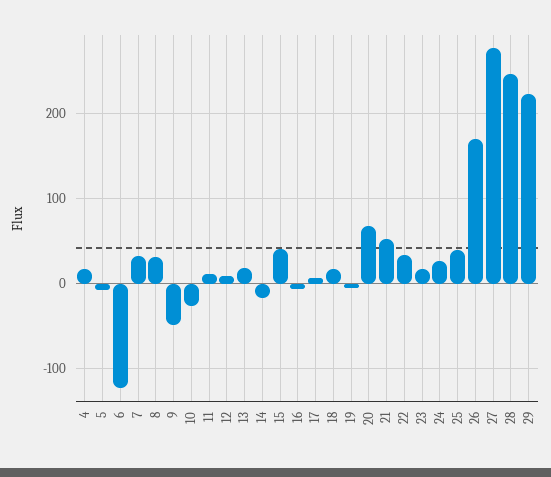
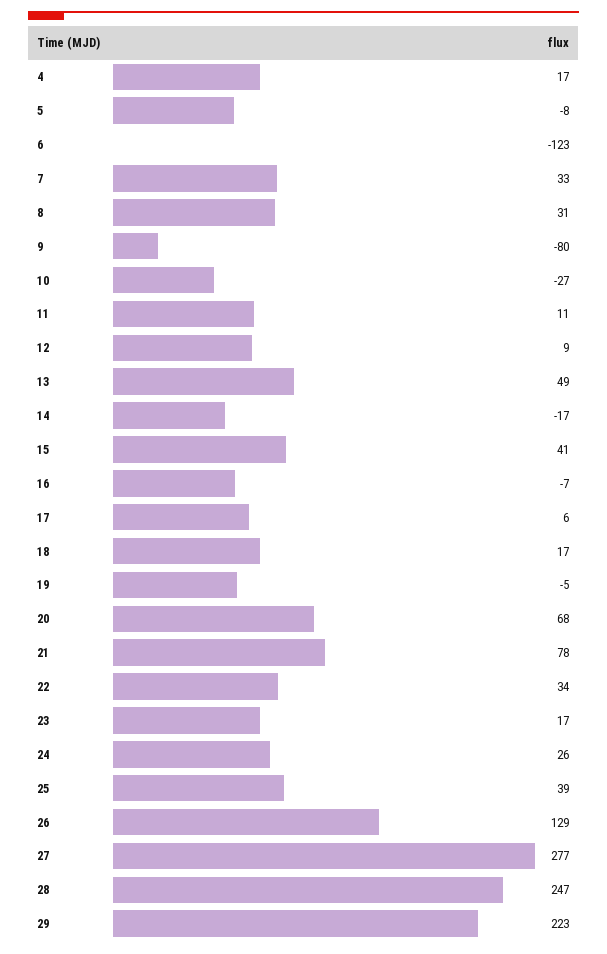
9: -50 -> -80
13: 20 -> 49
21: 50 -> 78
26: 170 -> 129

